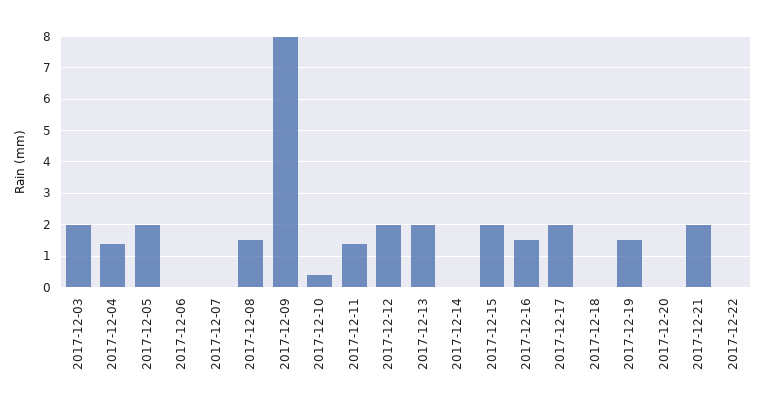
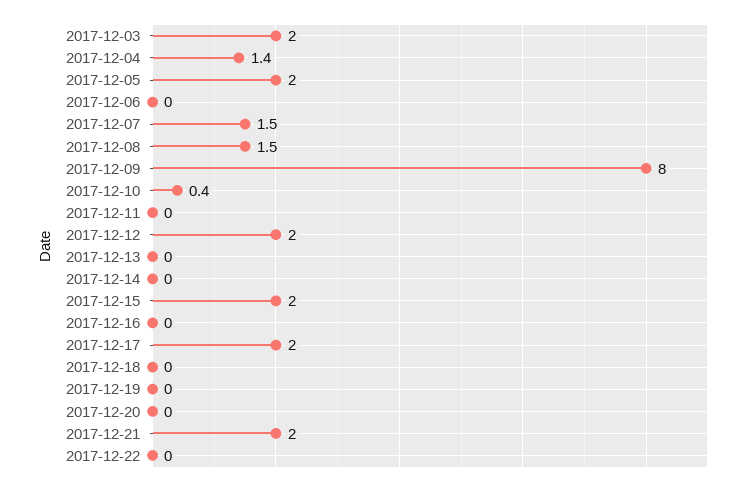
2017-12-07: 0 -> 1.5
2017-12-11: 1.5 -> 0
2017-12-13: 2 -> 0
2017-12-16: 1.5 -> 0
2017-12-19: 1.5 -> 0

